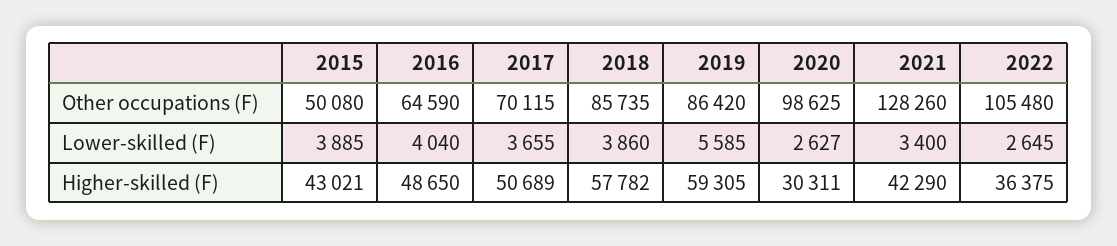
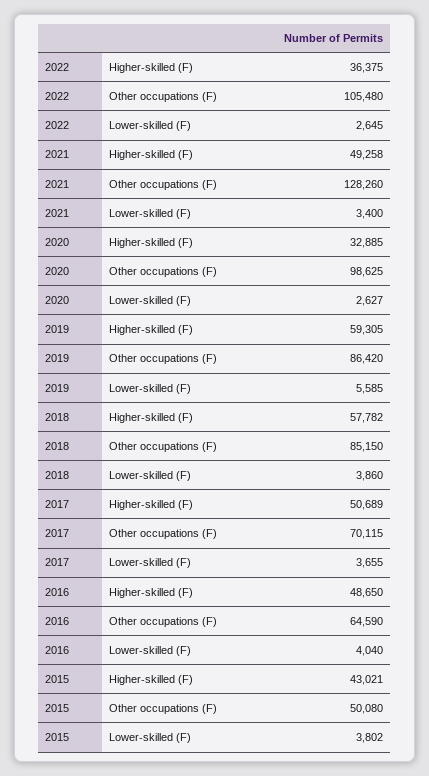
2018, Other occupations (F): 85735 -> 85150
2015, Lower-skilled (F): 3885 -> 3802
2020, Higher-skilled (F): 30311 -> 32885
2021, Higher-skilled (F): 42290 -> 49258

